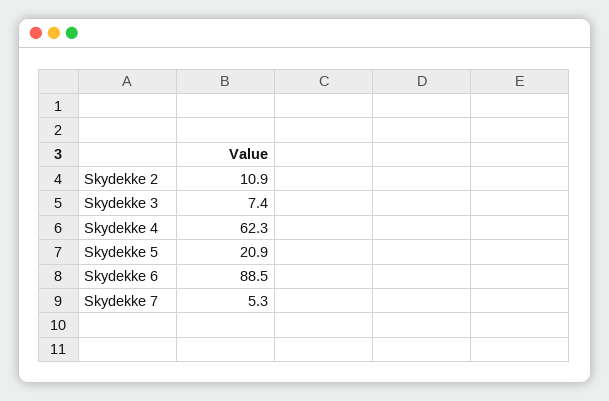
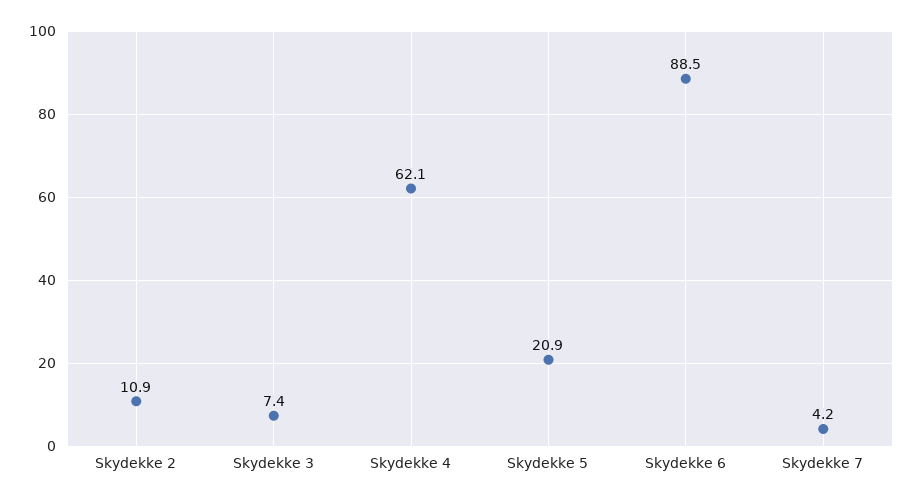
Skydekke 4: 62.3 -> 62.1
Skydekke 7: 5.3 -> 4.2

